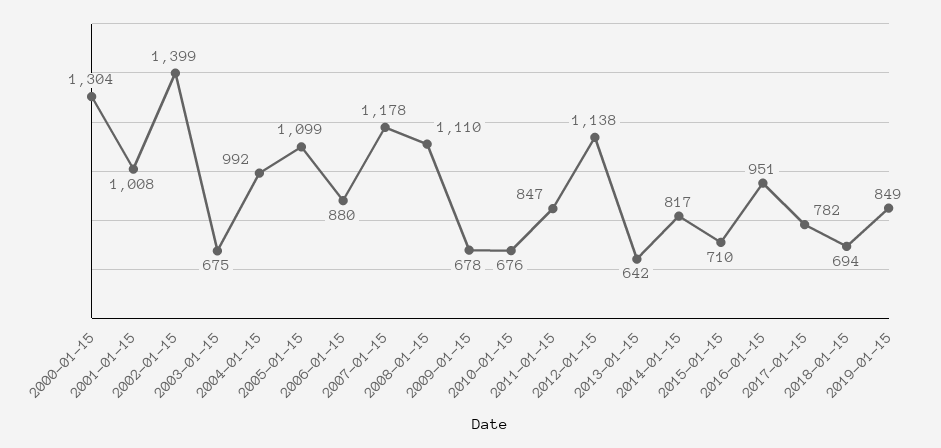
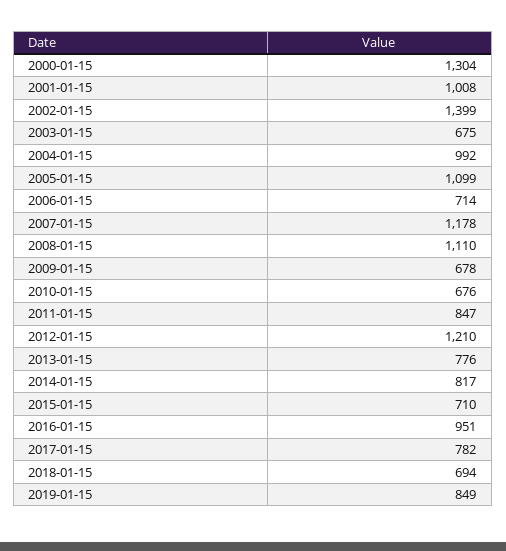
2006-01-15: 880 -> 714
2012-01-15: 1138 -> 1210
2013-01-15: 642 -> 776

